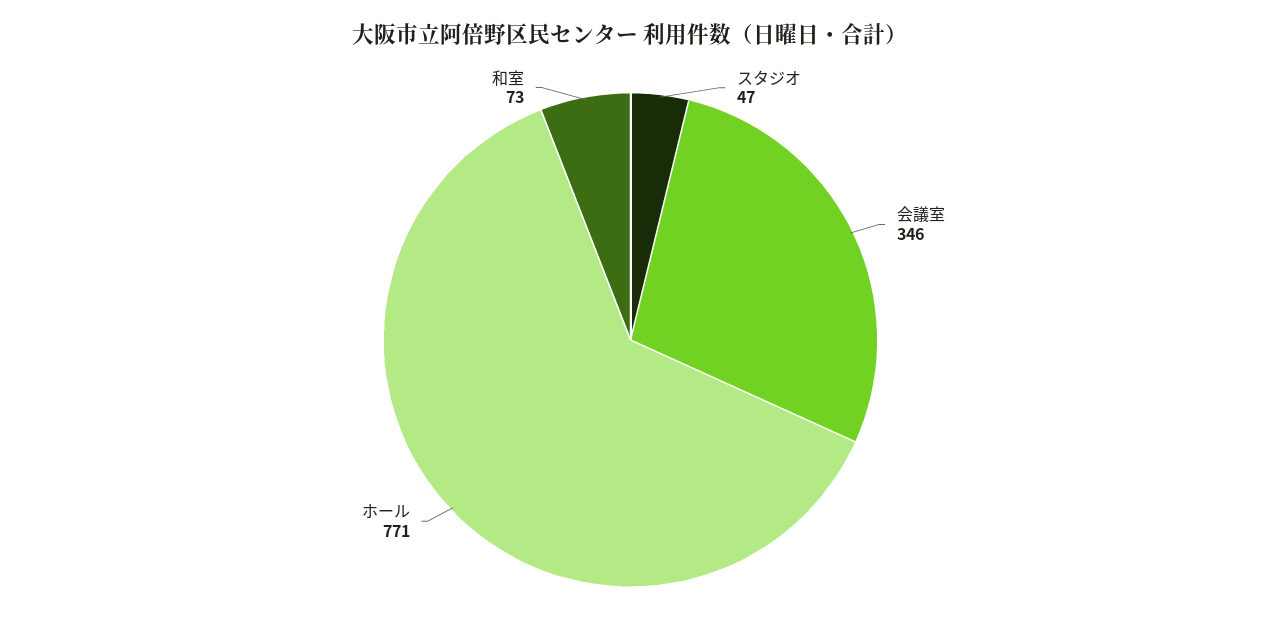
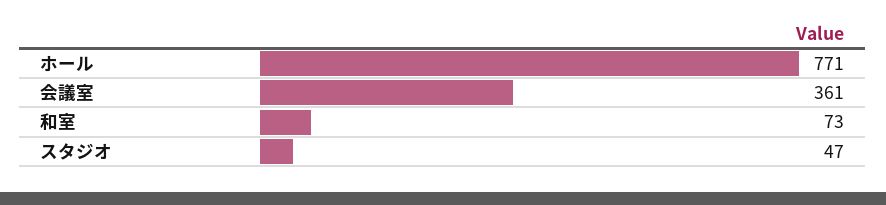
会議室: 346 -> 361

